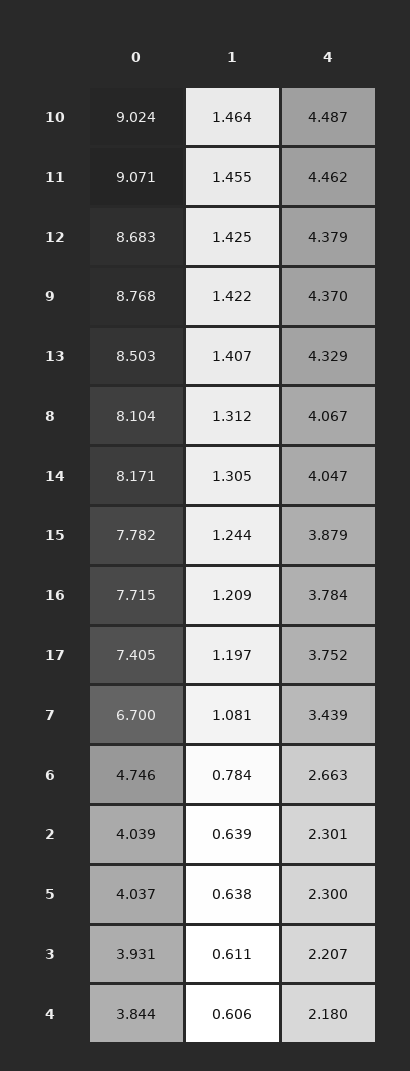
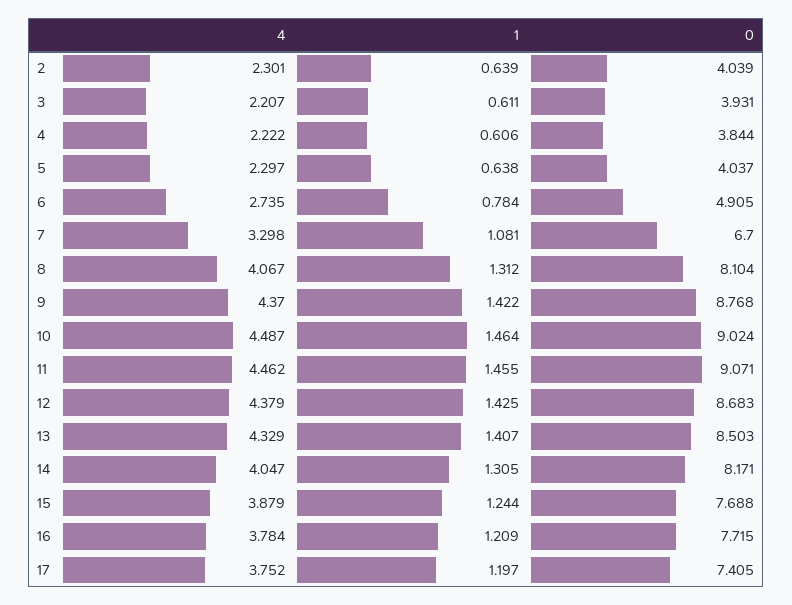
0, 15: 7.782 -> 7.688
4, 7: 3.439 -> 3.298
0, 6: 4.746 -> 4.905
4, 6: 2.663 -> 2.735
4, 5: 2.3 -> 2.297
4, 4: 2.18 -> 2.222

